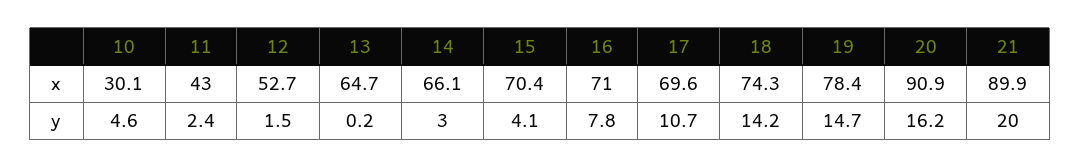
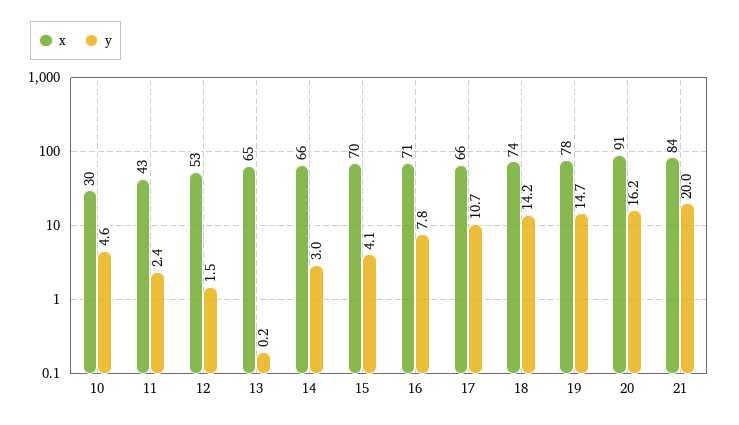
x, 17: 69.6 -> 66
x, 21: 89.9 -> 84

